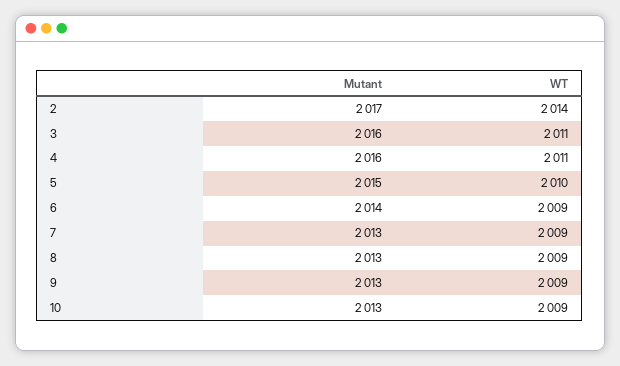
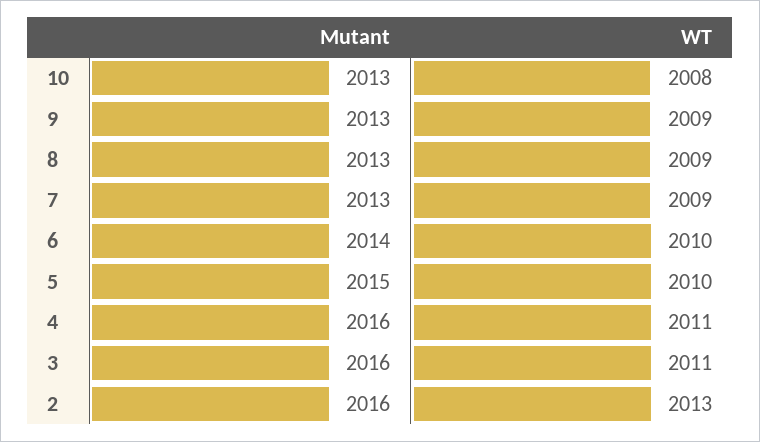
Mutant, 2: 2017 -> 2016
WT, 2: 2014 -> 2013
WT, 6: 2009 -> 2010
WT, 10: 2009 -> 2008

